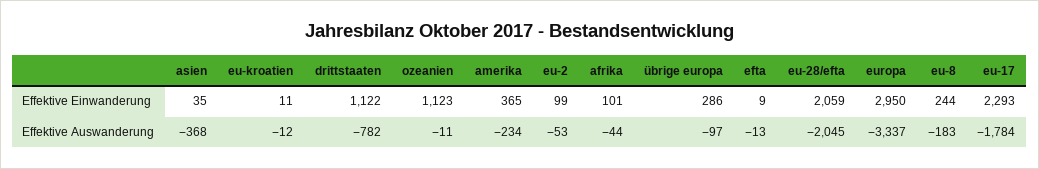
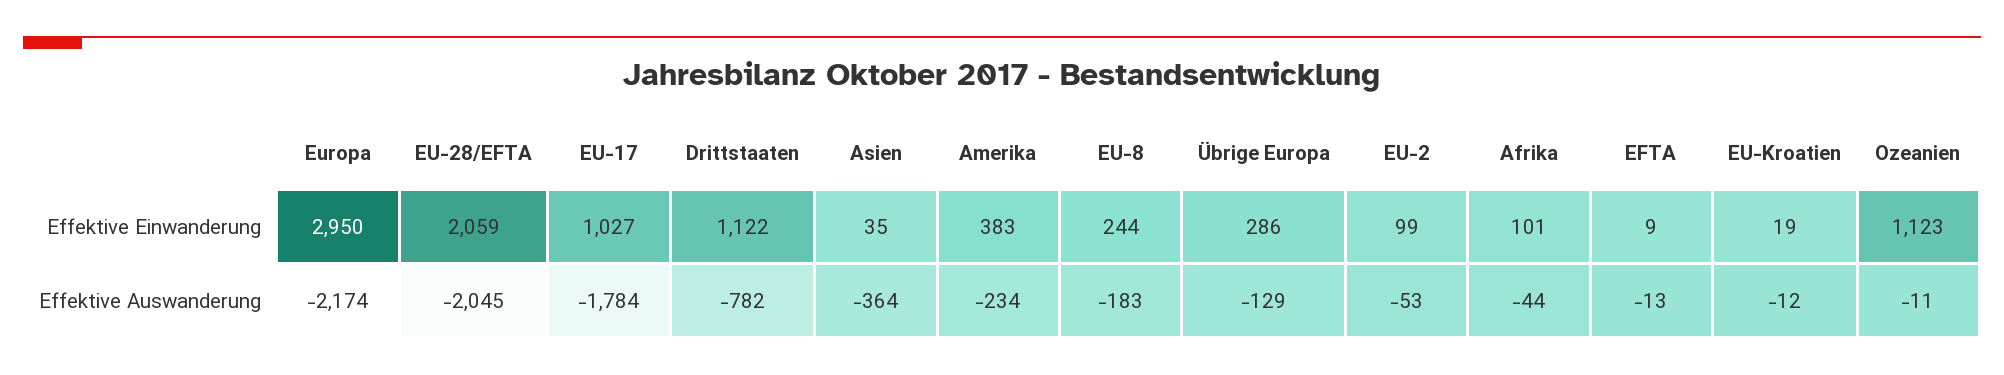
eu-kroatien, Effektive Einwanderung: 11 -> 19
amerika, Effektive Einwanderung: 365 -> 383
eu-17, Effektive Einwanderung: 2293 -> 1027
asien, Effektive Auswanderung: -368 -> -364
übrige europa, Effektive Auswanderung: -97 -> -129
europa, Effektive Auswanderung: -3337 -> -2174

